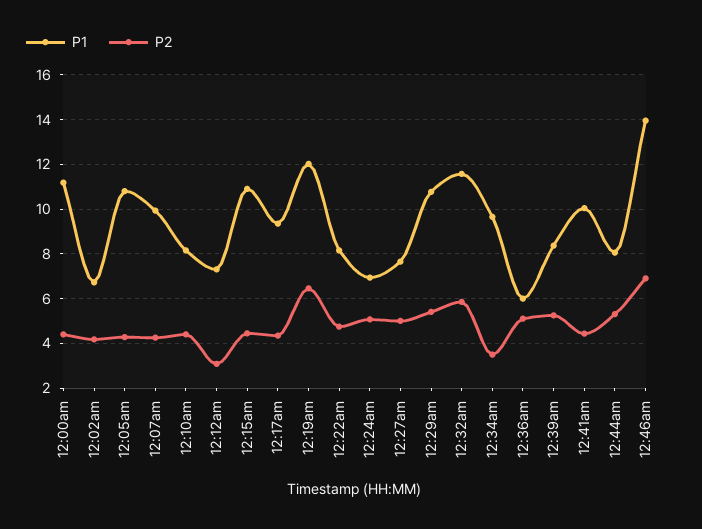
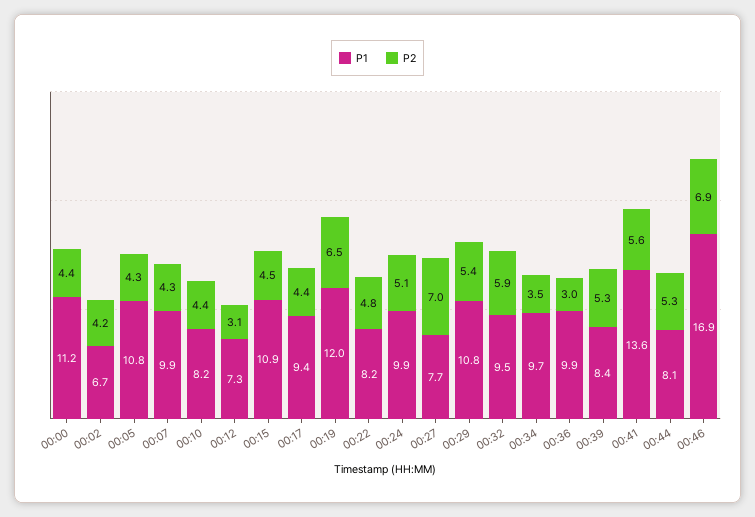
P1, 12:24am: 7 -> 9.9
P2, 12:27am: 5 -> 7
P1, 12:32am: 11.5 -> 9.5
P1, 12:36am: 6 -> 9.9
P2, 12:36am: 5 -> 3
P1, 12:41am: 10 -> 13.6
P2, 12:41am: 4.5 -> 5.6
P1, 12:46am: 14 -> 16.9

